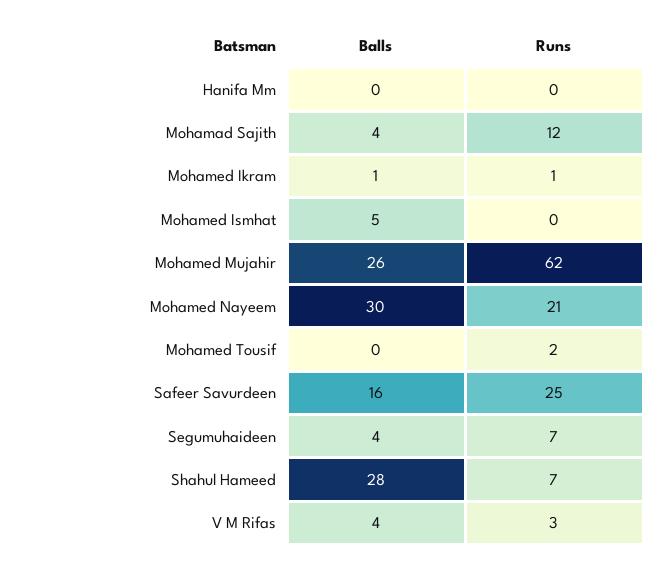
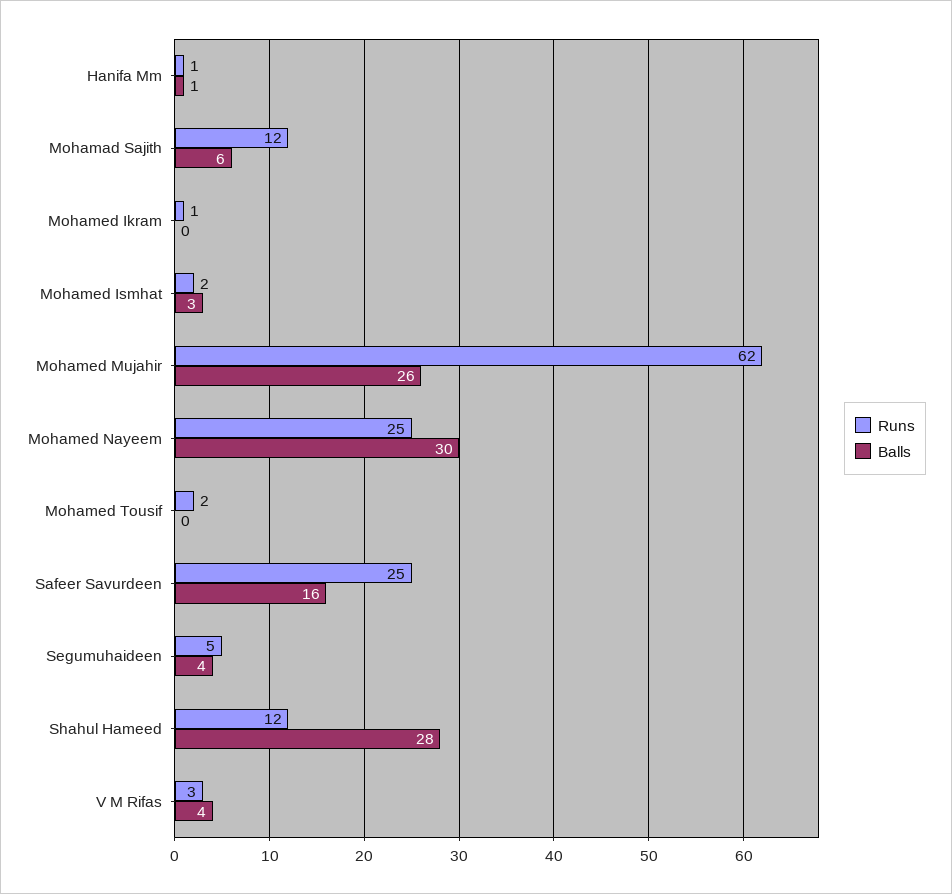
Balls, Hanifa Mm: 0 -> 1
Runs, Hanifa Mm: 0 -> 1
Balls, Mohamad Sajith: 4 -> 6
Balls, Mohamed Ikram: 1 -> 0
Balls, Mohamed Ismhat: 5 -> 3
Runs, Mohamed Ismhat: 0 -> 2
Runs, Mohamed Nayeem: 21 -> 25
Runs, Segumuhaideen: 7 -> 5
Runs, Shahul Hameed: 7 -> 12

